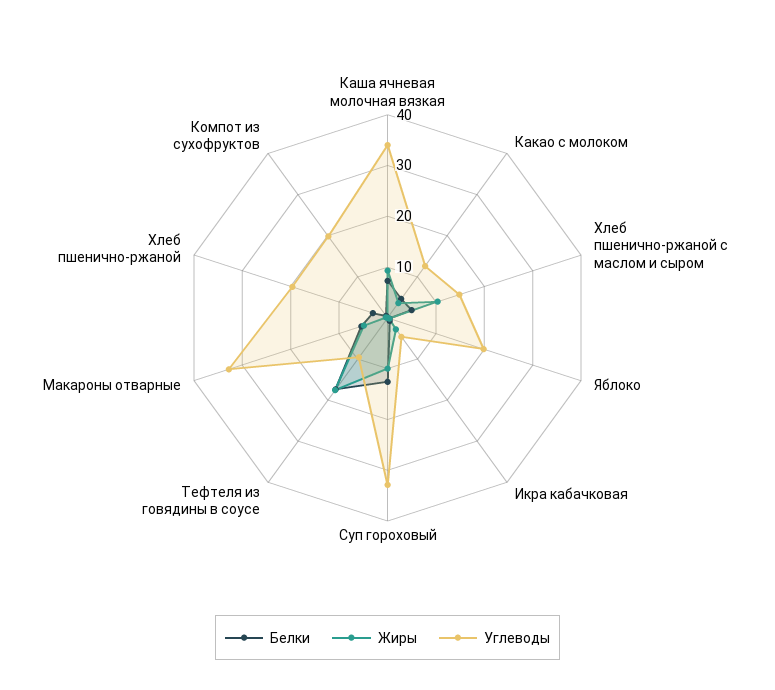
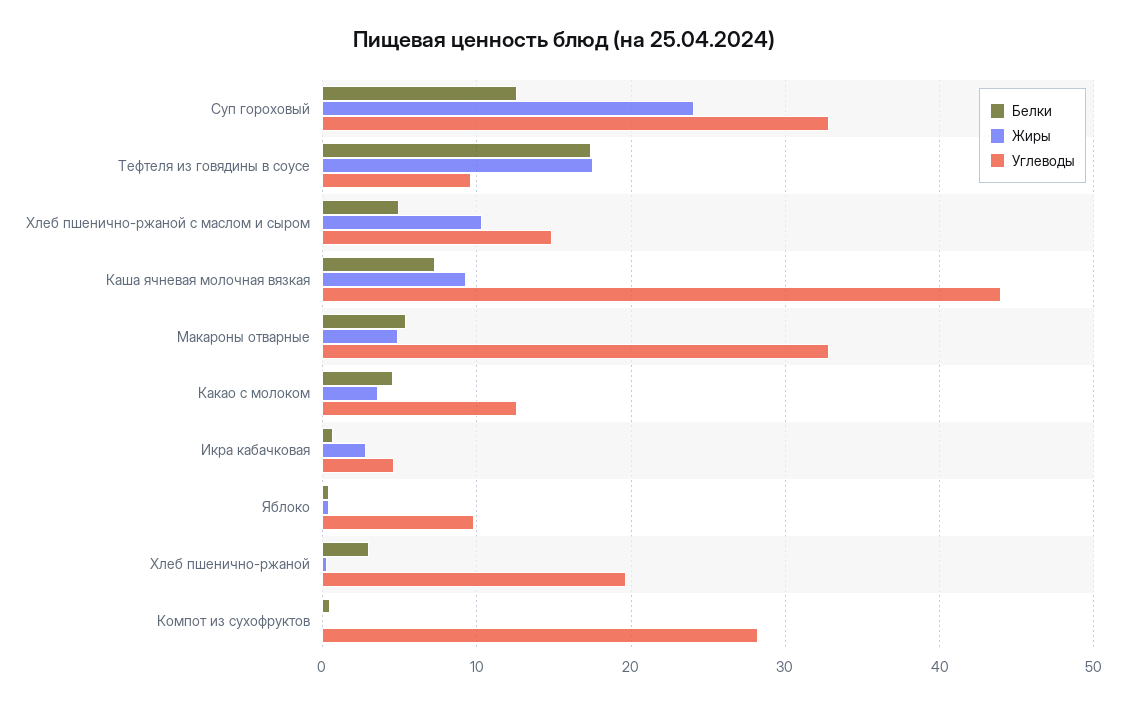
Углеводы, Каша ячневая молочная вязкая: 34 -> 44
Углеводы, Яблоко: 20 -> 10
Жиры, Суп гороховый: 10 -> 24
Углеводы, Компот из сухофруктов: 20 -> 28

